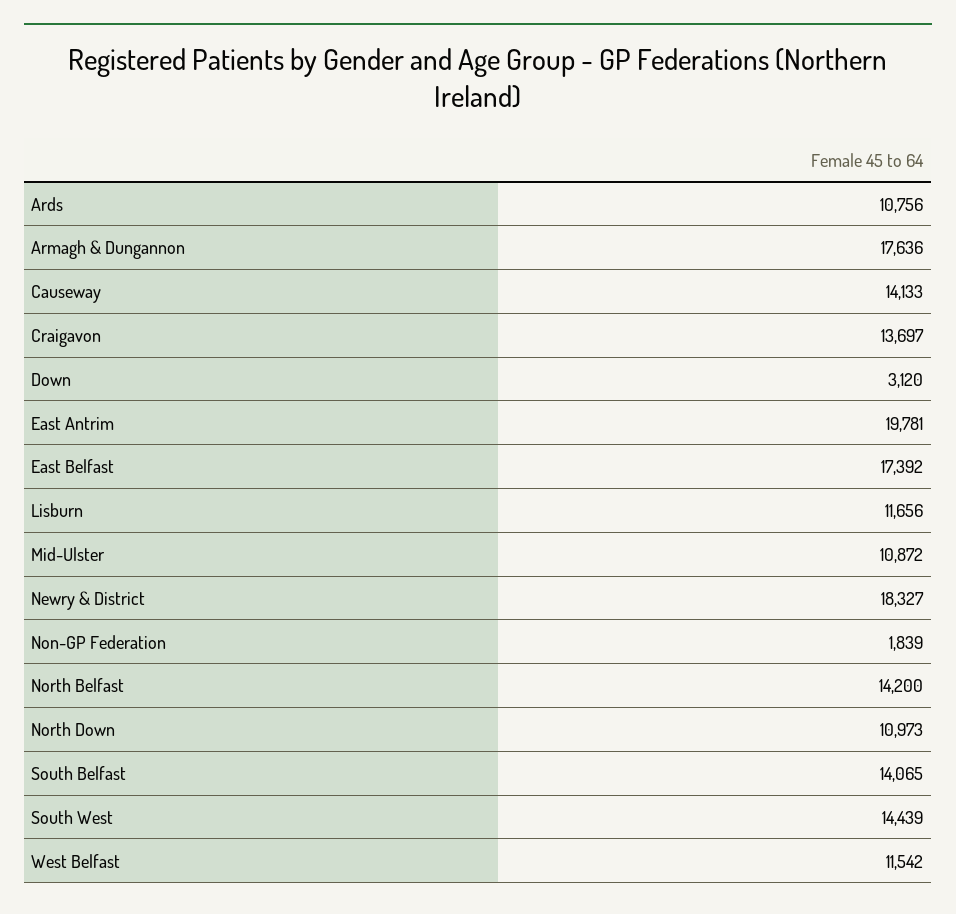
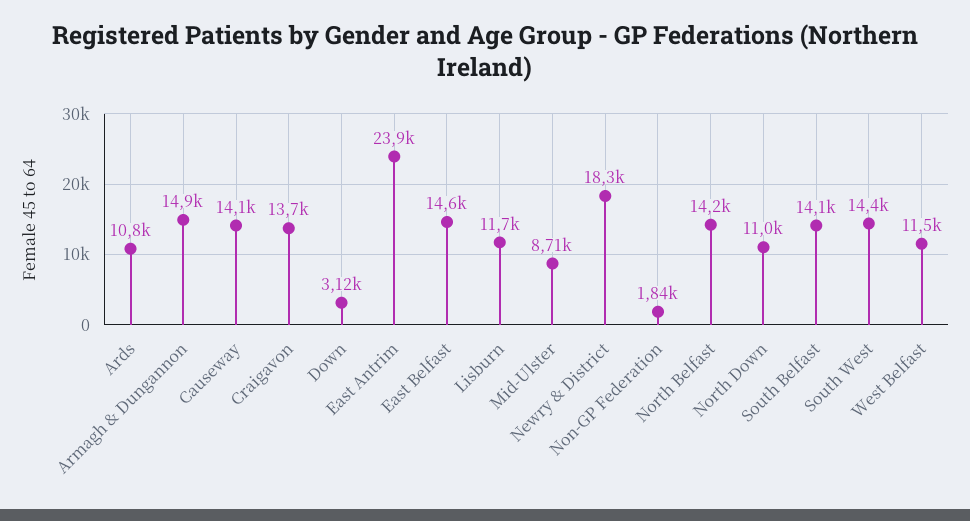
Armagh & Dungannon: 17636 -> 14900
East Antrim: 19781 -> 23900
East Belfast: 17392 -> 14600
Mid-Ulster: 10872 -> 8710

